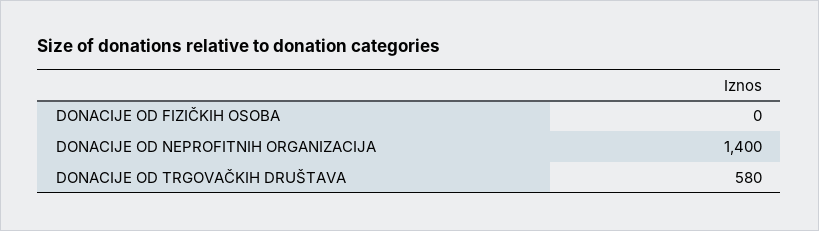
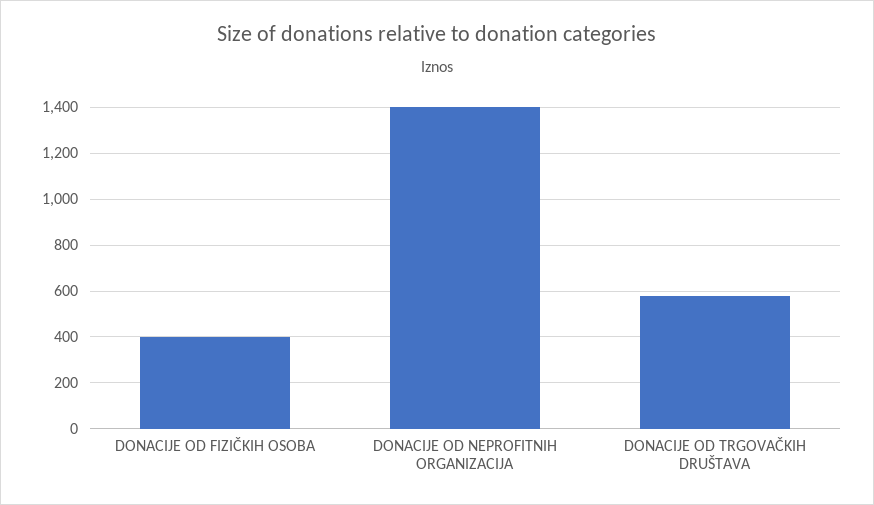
DONACIJE OD FIZIČKIH OSOBA: 0 -> 400

